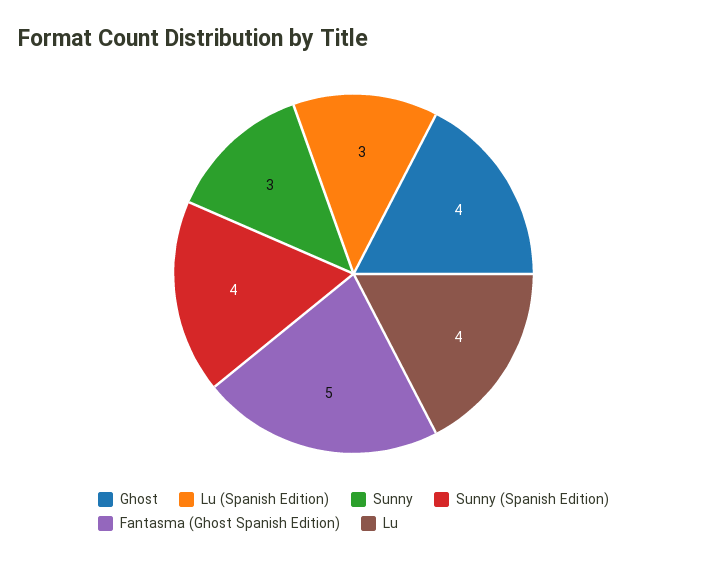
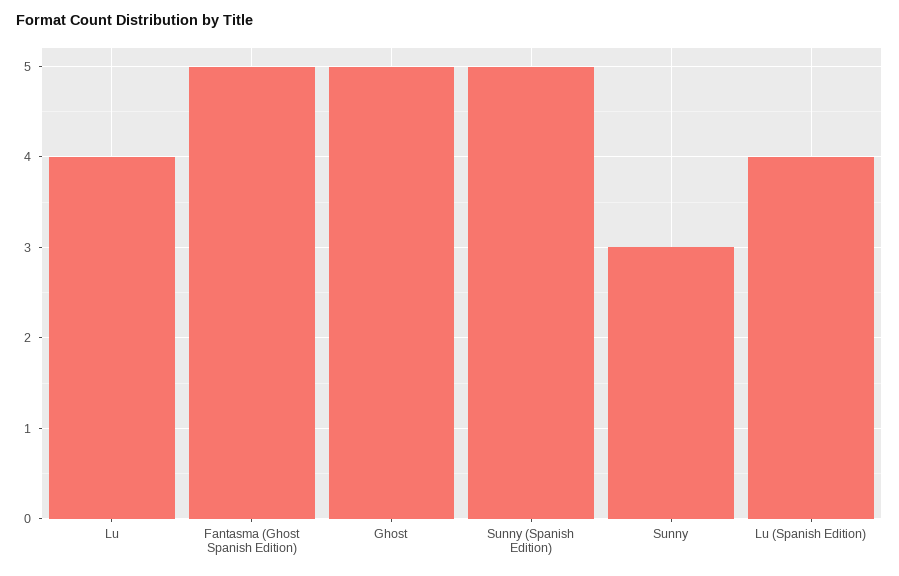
Ghost: 4 -> 5
Lu (Spanish Edition): 3 -> 4
Sunny (Spanish Edition): 4 -> 5

